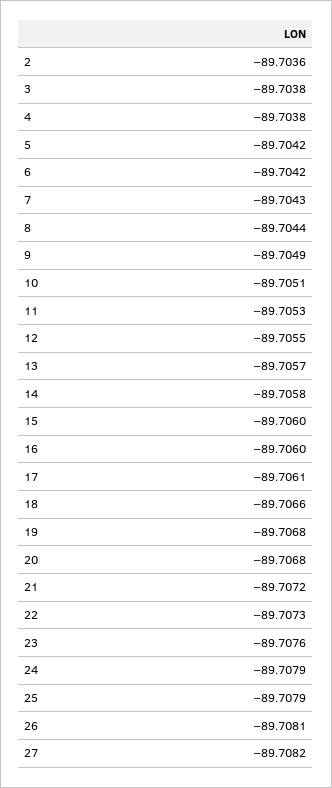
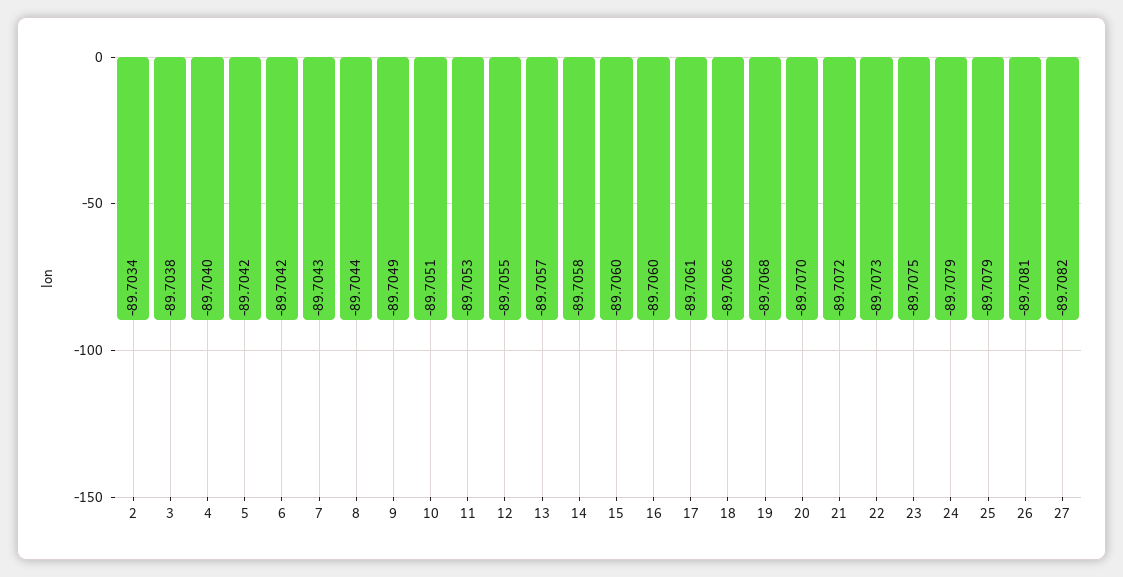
2: -89.7036 -> -89.7034
4: -89.7038 -> -89.704
20: -89.7068 -> -89.707
23: -89.7076 -> -89.7075

